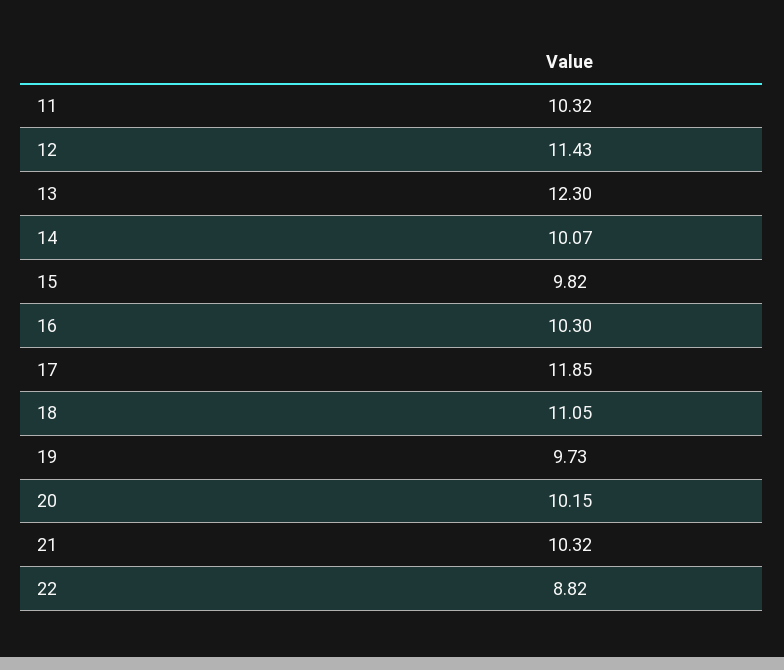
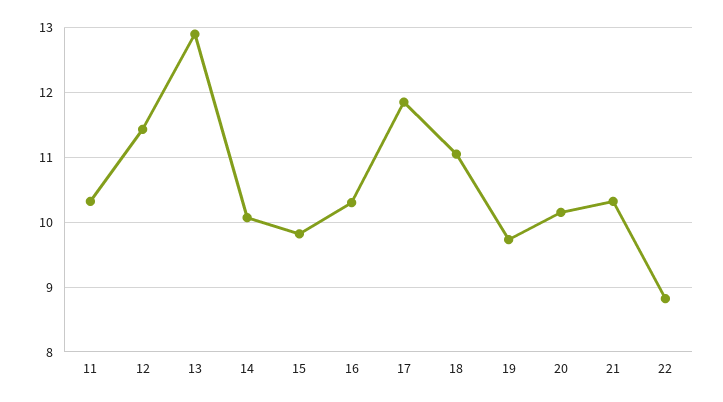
13: 12.3 -> 12.9

